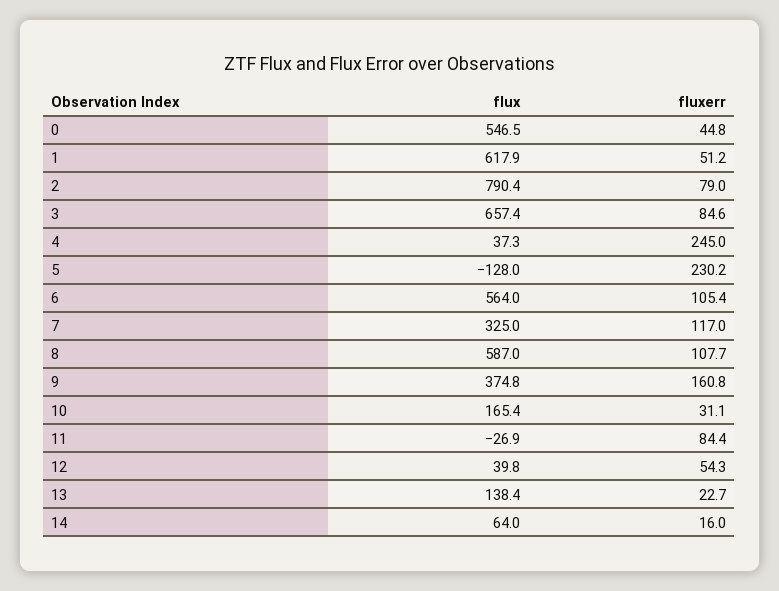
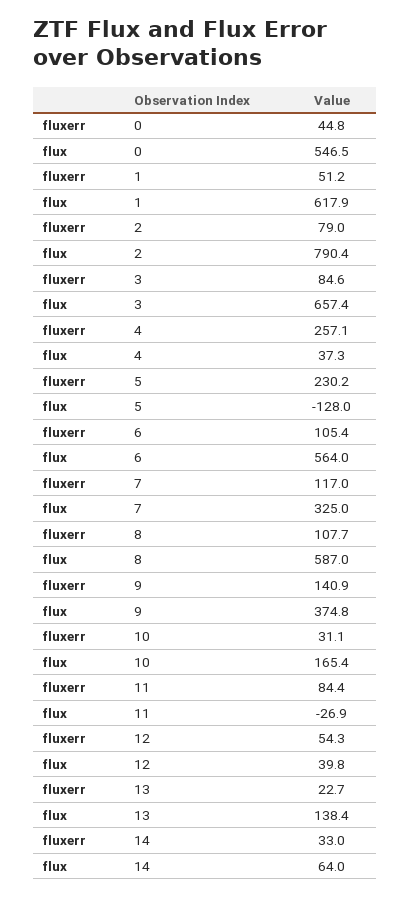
fluxerr, 4: 245 -> 257.1
fluxerr, 9: 160.8 -> 140.9
fluxerr, 14: 16 -> 33

